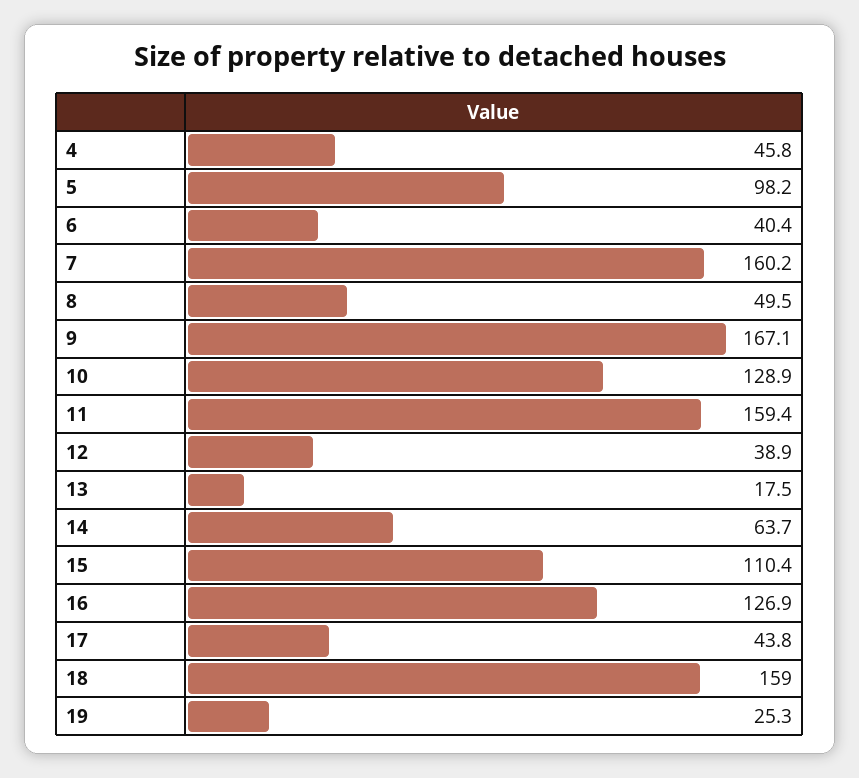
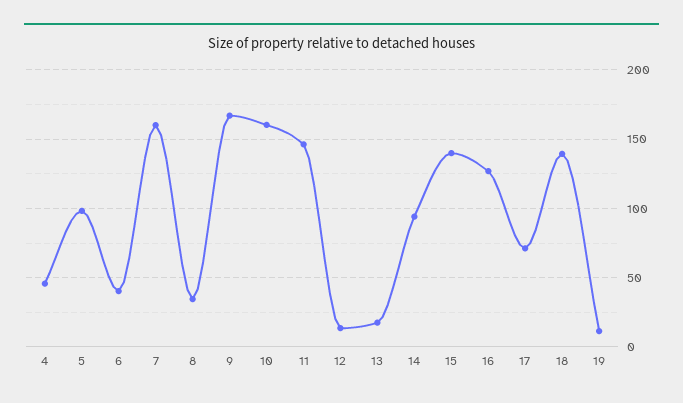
8: 49.5 -> 35
10: 128.9 -> 160
11: 159.4 -> 145
12: 38.9 -> 15
14: 63.7 -> 95
15: 110.4 -> 140
17: 43.8 -> 70
18: 159 -> 140
19: 25.3 -> 10

